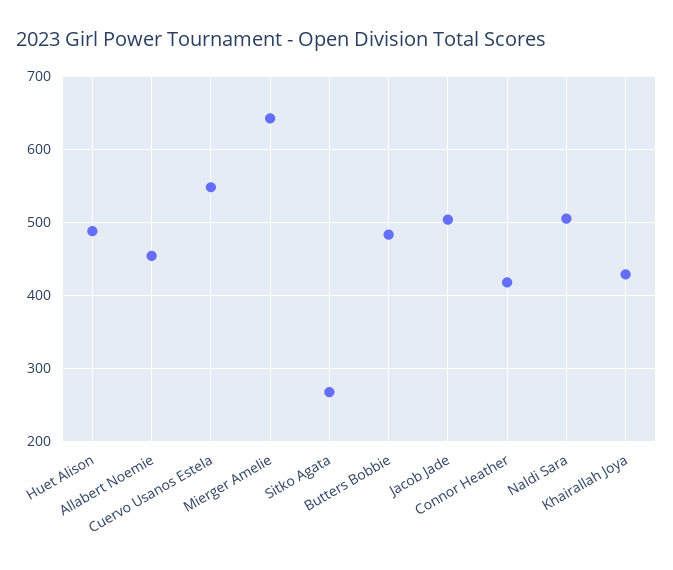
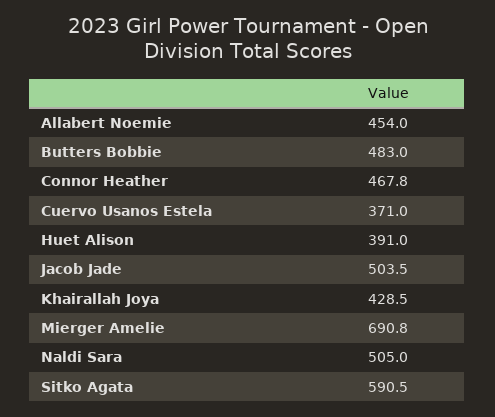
Huet Alison: 490 -> 391
Cuervo Usanos Estela: 550 -> 371
Mierger Amelie: 640 -> 690.8
Sitko Agata: 270 -> 590.5
Connor Heather: 420 -> 467.8

